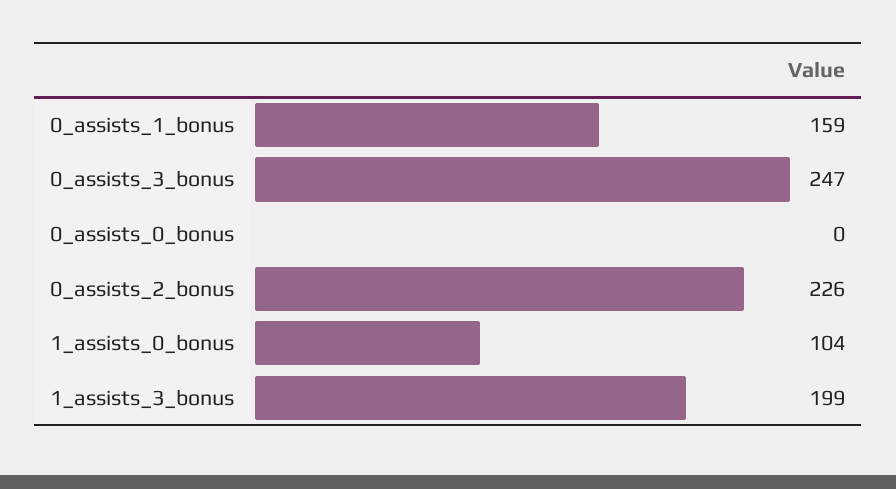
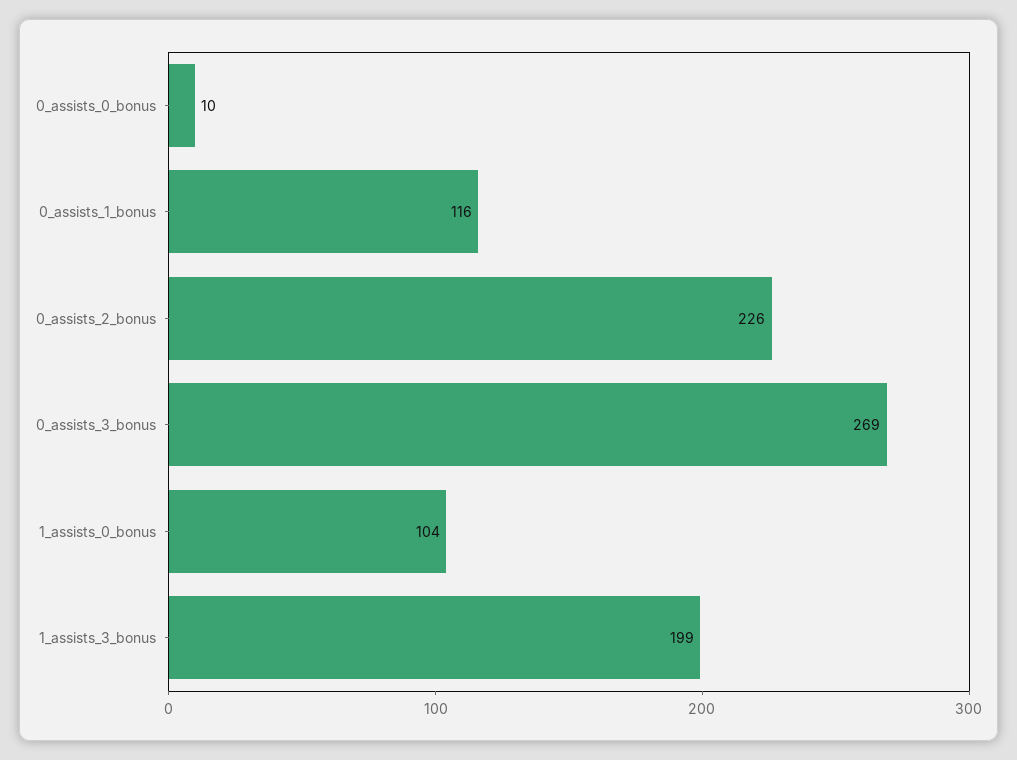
0_assists_1_bonus: 159 -> 116
0_assists_3_bonus: 247 -> 269
0_assists_0_bonus: 0 -> 10

